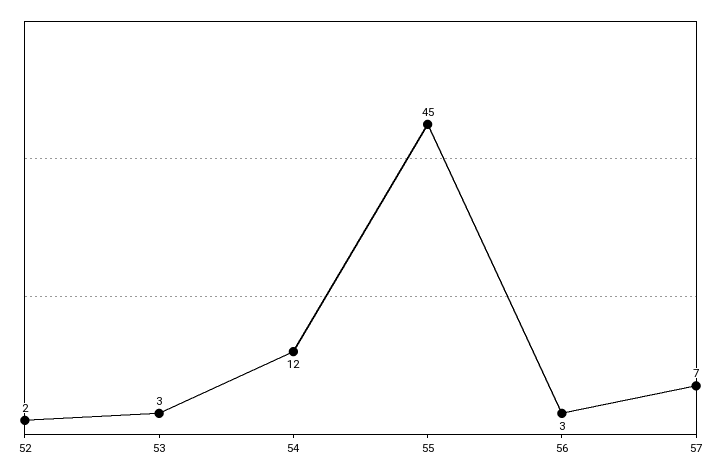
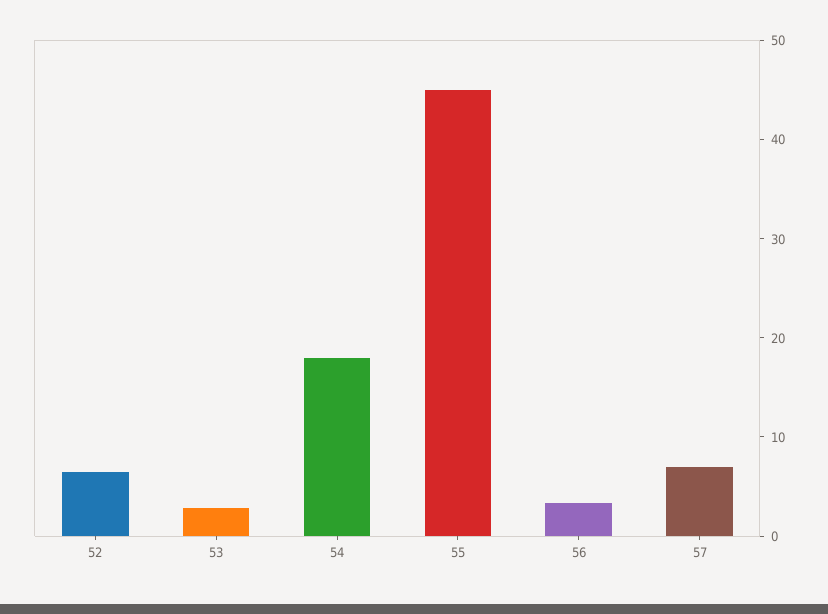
52: 2 -> 6
54: 12 -> 18

